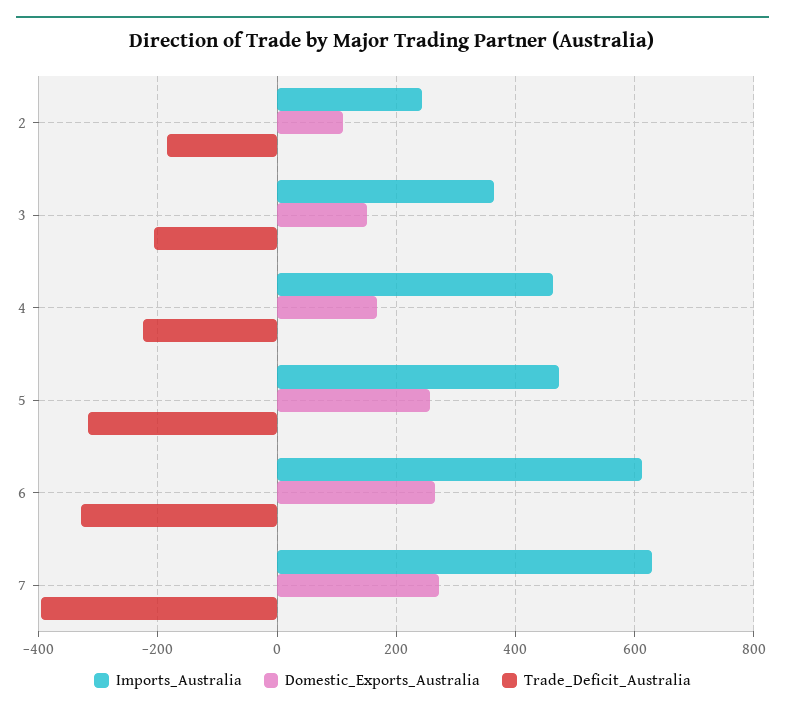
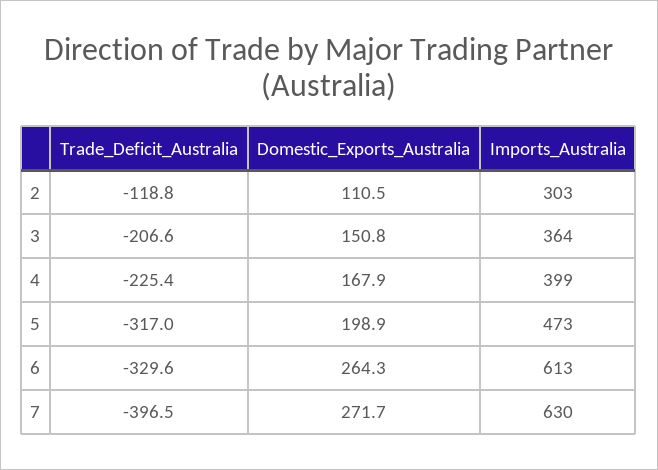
Imports_Australia, 2: 240 -> 303
Trade_Deficit_Australia, 2: -180 -> -118.8
Imports_Australia, 4: 460 -> 399
Domestic_Exports_Australia, 5: 260 -> 198.9

